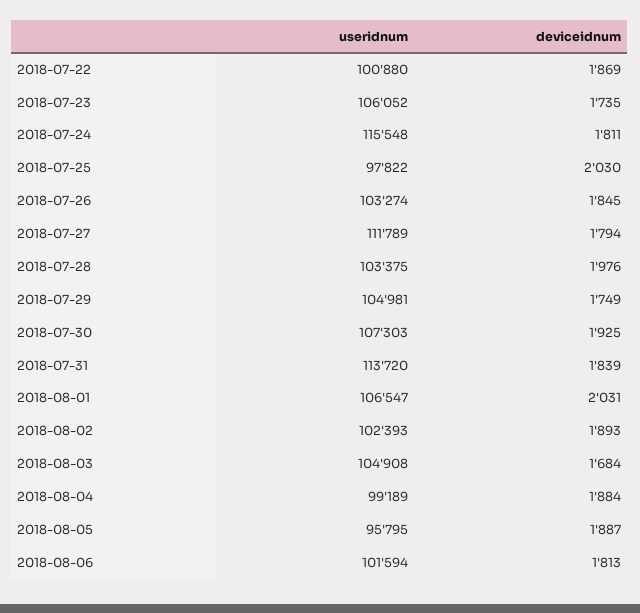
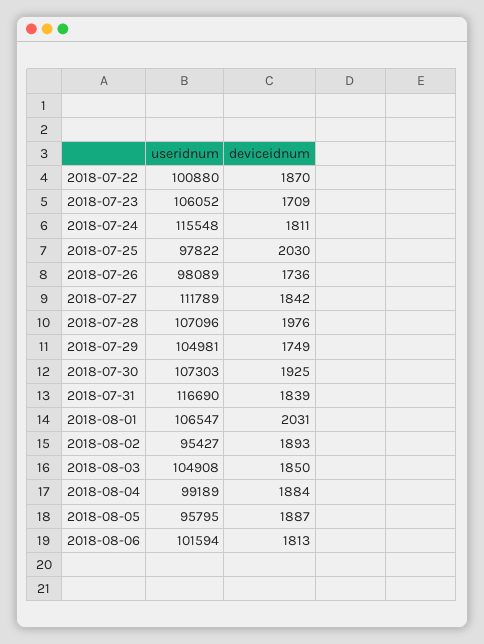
deviceidnum, 2018-07-22: 1869 -> 1870
deviceidnum, 2018-07-23: 1735 -> 1709
useridnum, 2018-07-26: 103274 -> 98089
deviceidnum, 2018-07-26: 1845 -> 1736
deviceidnum, 2018-07-27: 1794 -> 1842
useridnum, 2018-07-28: 103375 -> 107096
useridnum, 2018-07-31: 113720 -> 116690
useridnum, 2018-08-02: 102393 -> 95427
deviceidnum, 2018-08-03: 1684 -> 1850

